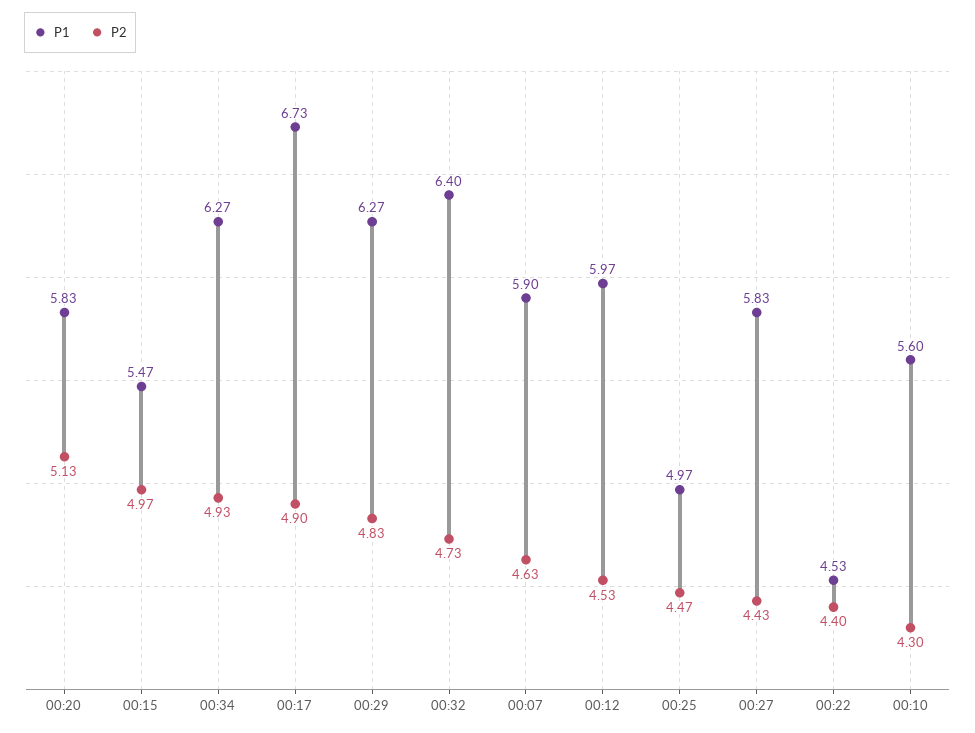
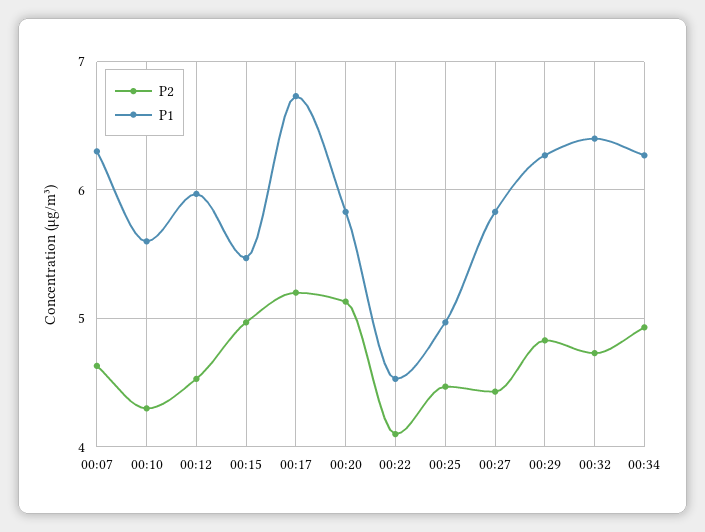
P2, 00:17: 4.9 -> 5.2
P1, 00:07: 5.9 -> 6.3
P2, 00:22: 4.4 -> 4.1

